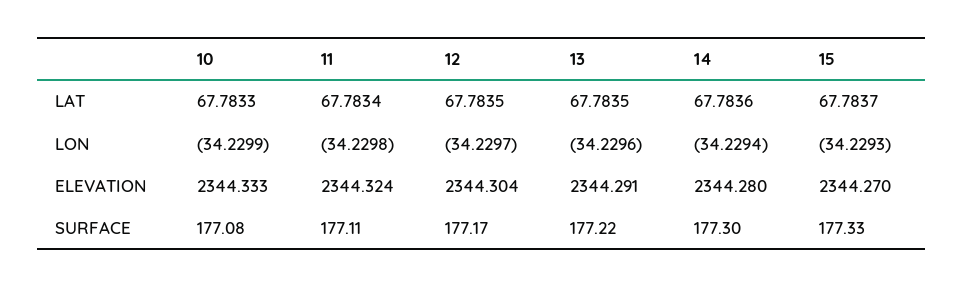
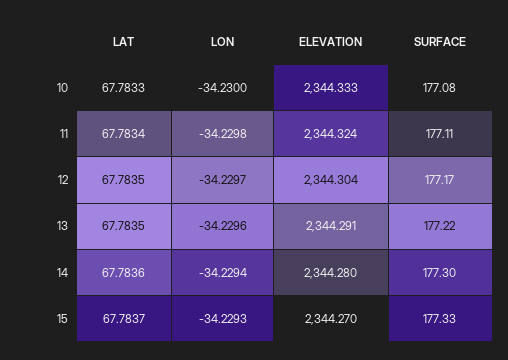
10, LON: -34.2299 -> -34.23

